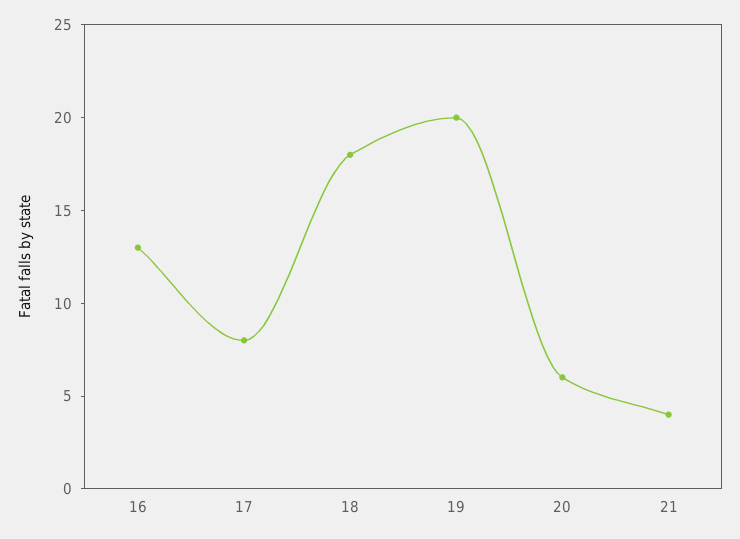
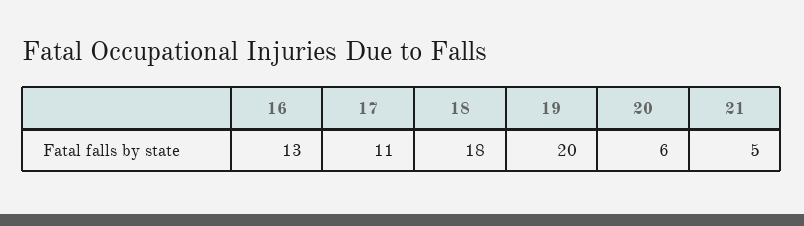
17: 8 -> 11
21: 4 -> 5

